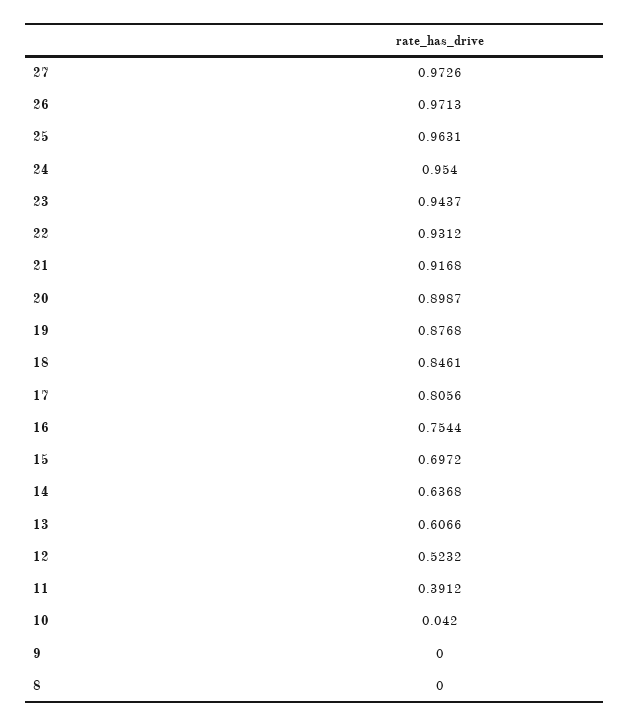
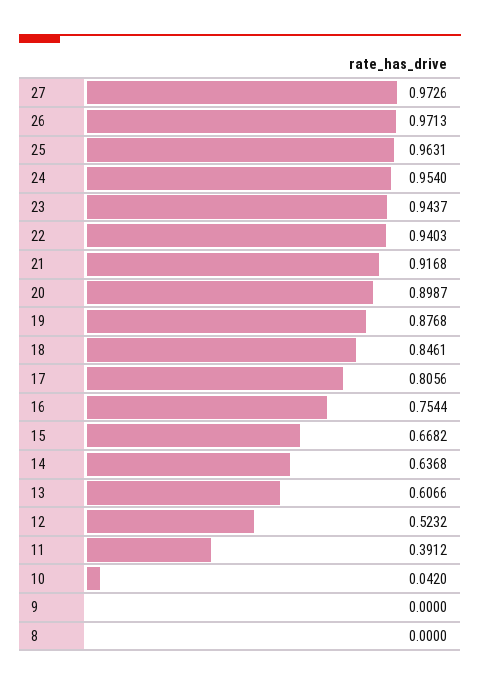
22: 0.9312 -> 0.9403
15: 0.6972 -> 0.6682

